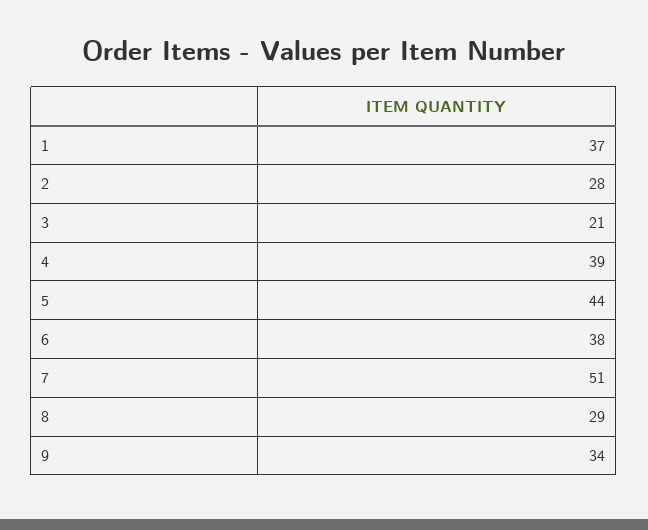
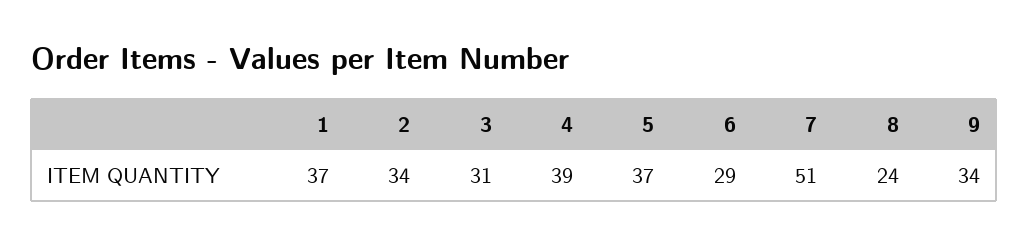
2: 28 -> 34
3: 21 -> 31
5: 44 -> 37
6: 38 -> 29
8: 29 -> 24

